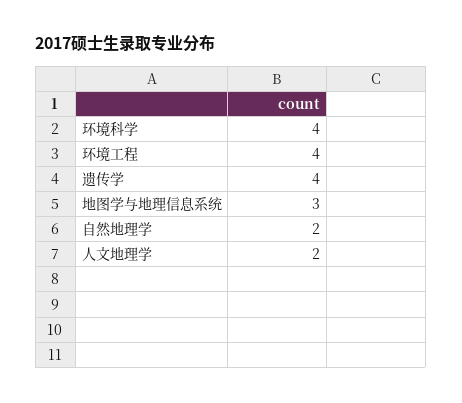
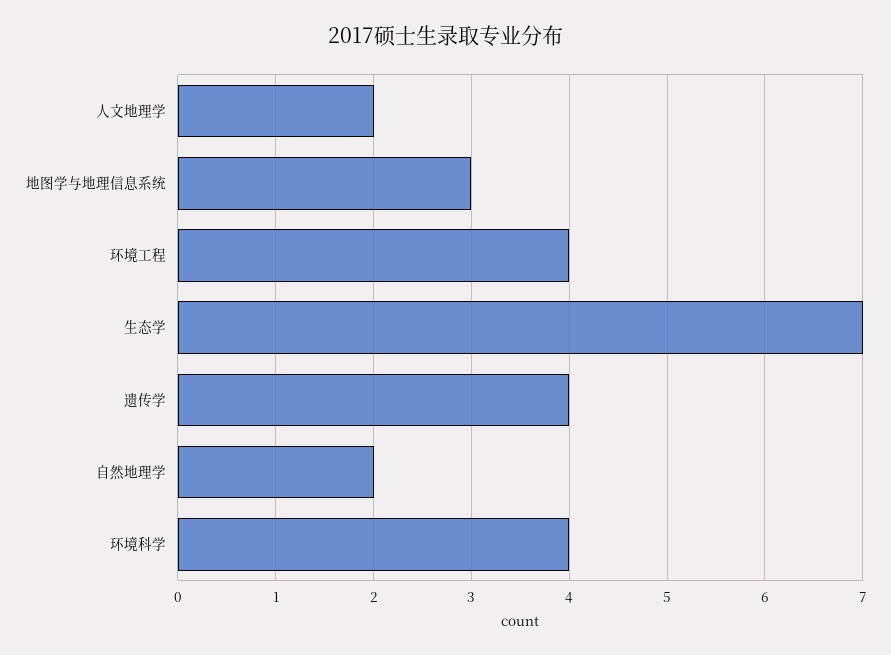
生态学: none -> 7

